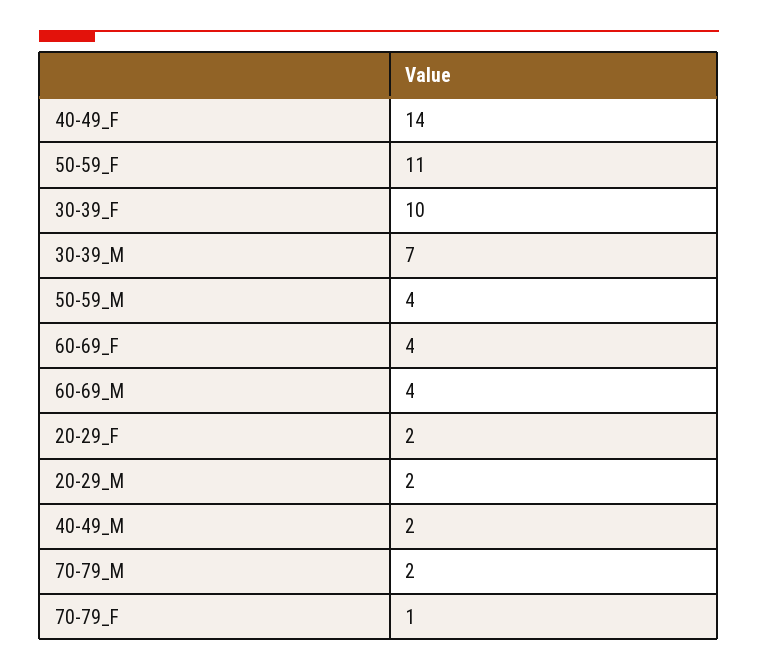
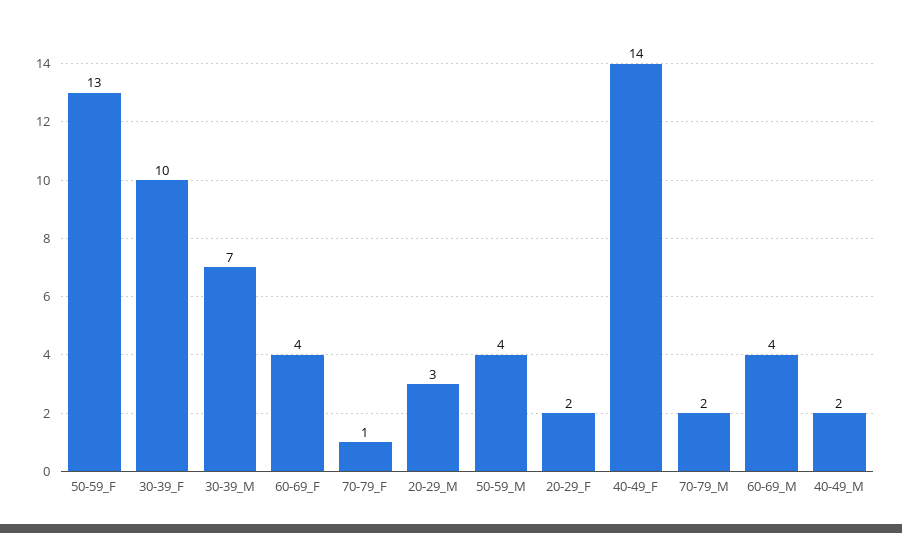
50-59_F: 11 -> 13
20-29_M: 2 -> 3

